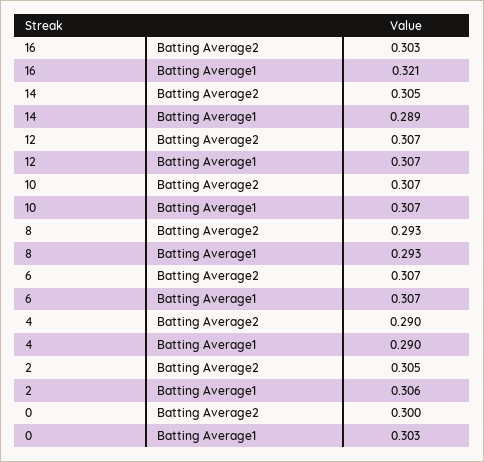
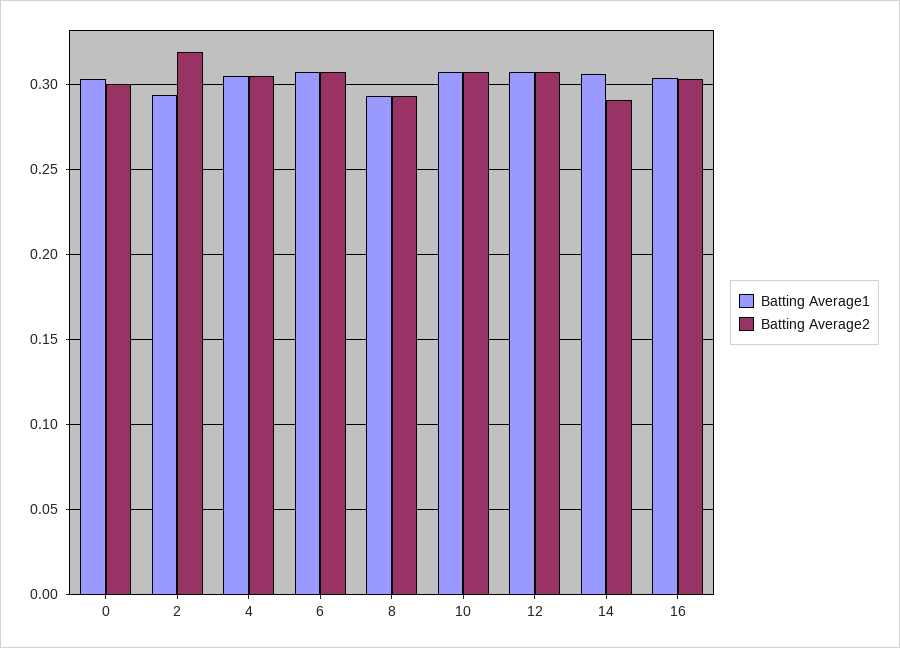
Batting Average1, 16: 0.321 -> 0.305
Batting Average2, 14: 0.305 -> 0.29
Batting Average1, 14: 0.289 -> 0.305
Batting Average2, 4: 0.29 -> 0.305
Batting Average1, 4: 0.29 -> 0.305
Batting Average2, 2: 0.305 -> 0.32
Batting Average1, 2: 0.306 -> 0.295

